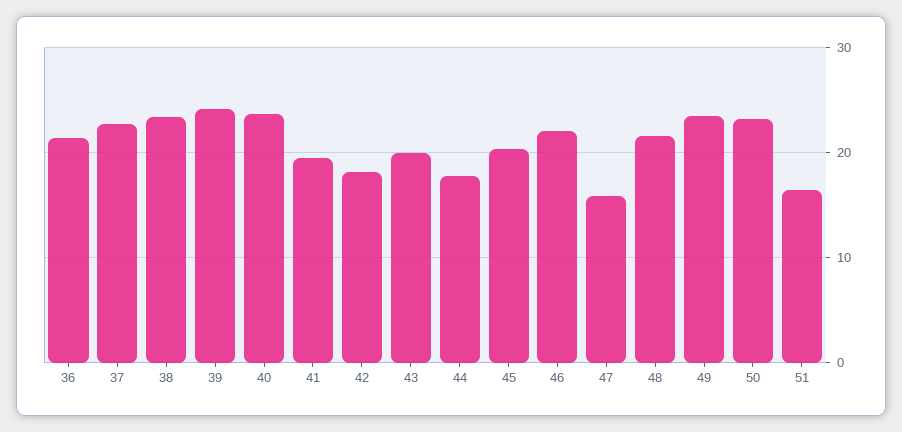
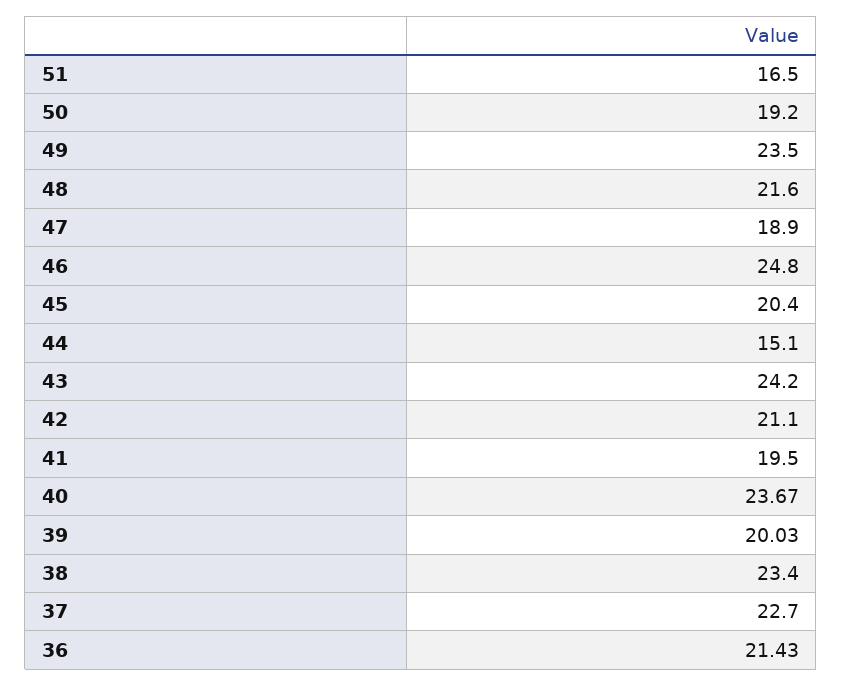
39: 24 -> 20.03
42: 18 -> 21.1
43: 20 -> 24.2
44: 18 -> 15.1
46: 22 -> 24.8
47: 16 -> 18.9
50: 23 -> 19.2

